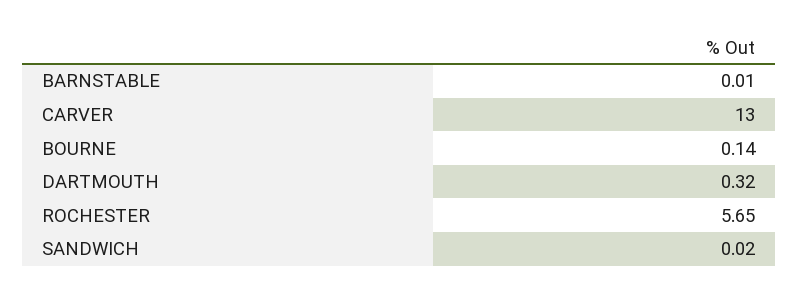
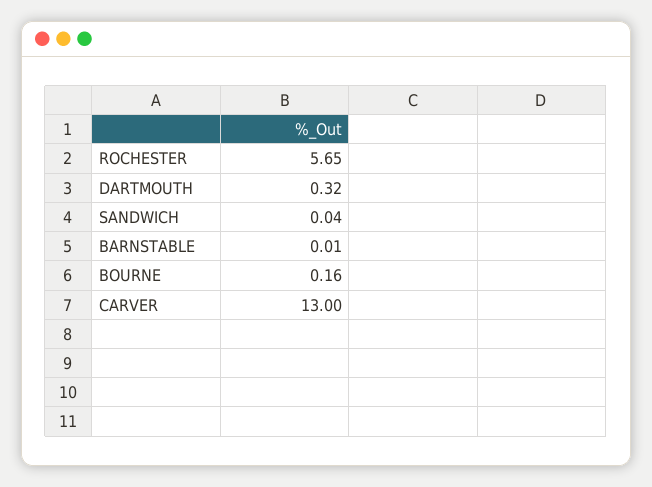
BOURNE: 0.14 -> 0.16
SANDWICH: 0.02 -> 0.04

